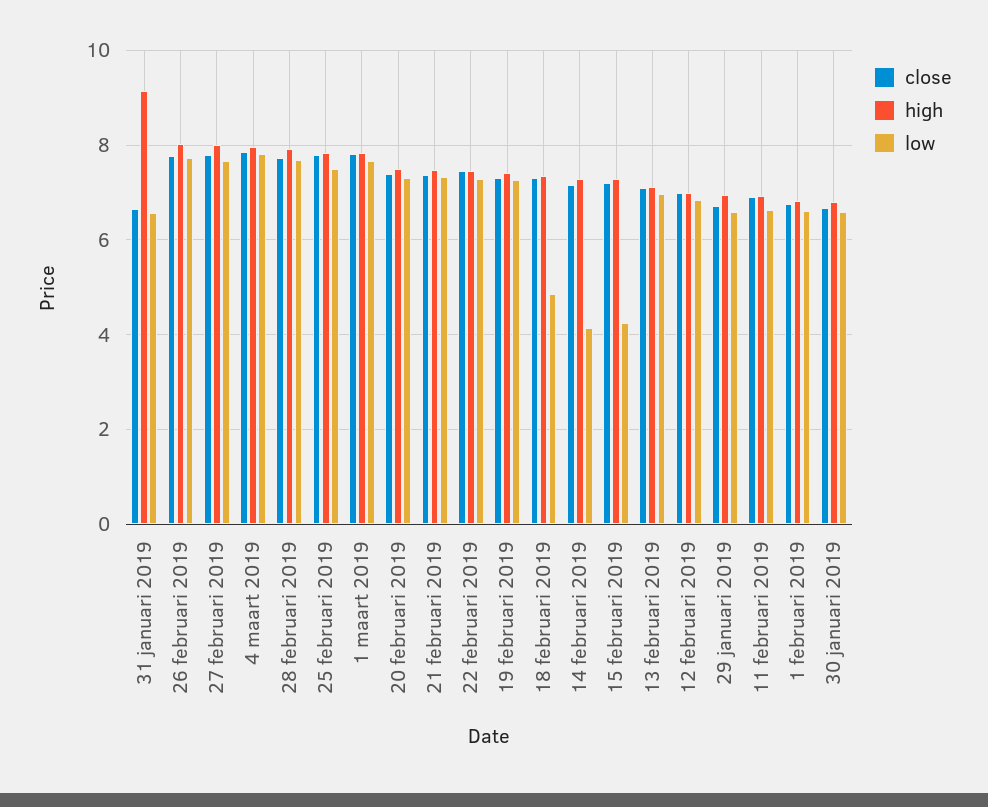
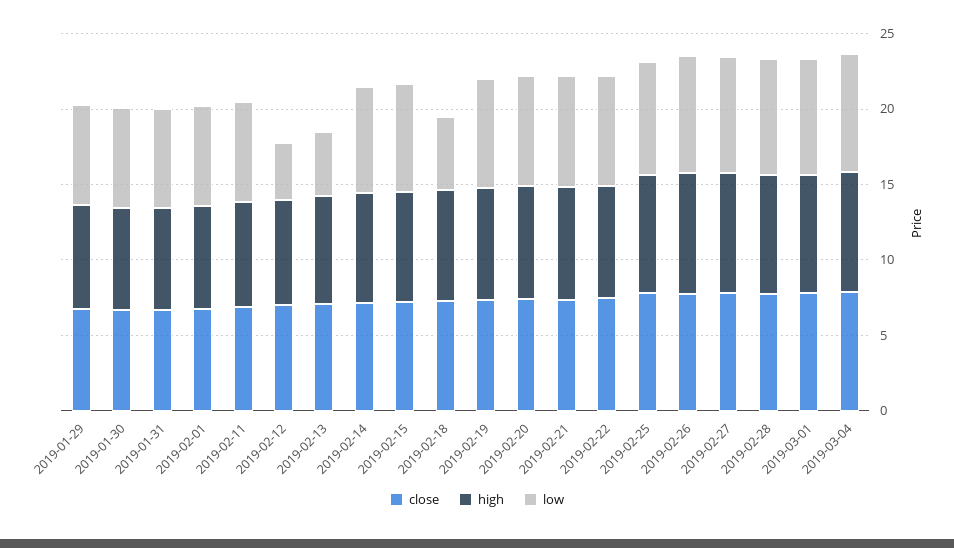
high, 31 januari 2019: 9.2 -> 7
low, 14 februari 2019: 4.2 -> 7
low, 15 februari 2019: 4.2 -> 7
low, 13 februari 2019: 7 -> 4
low, 12 februari 2019: 6.8 -> 4

